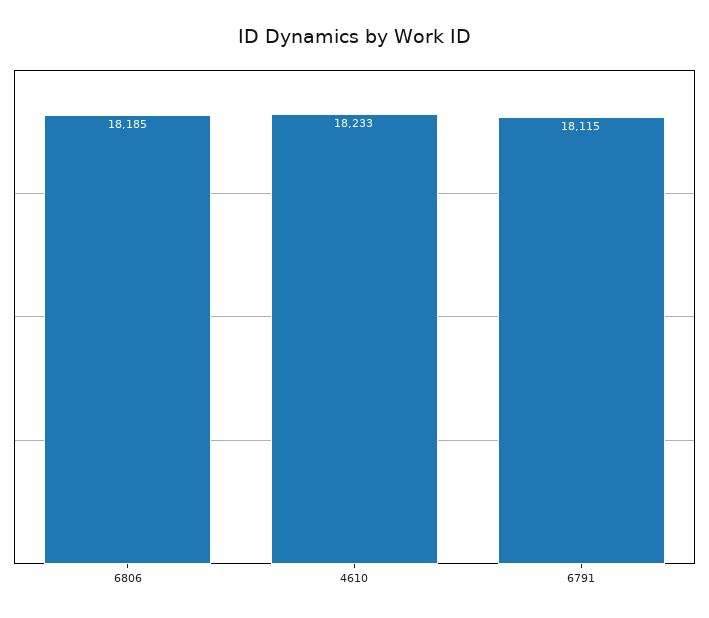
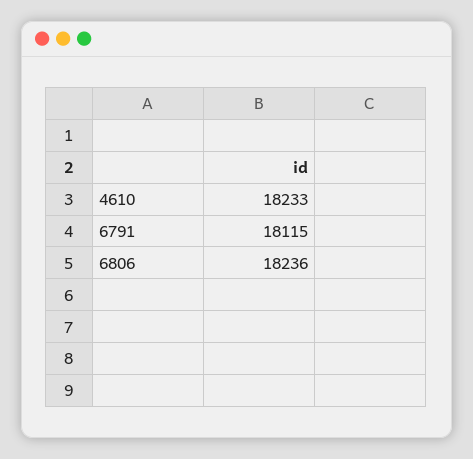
6806: 18185 -> 18236

